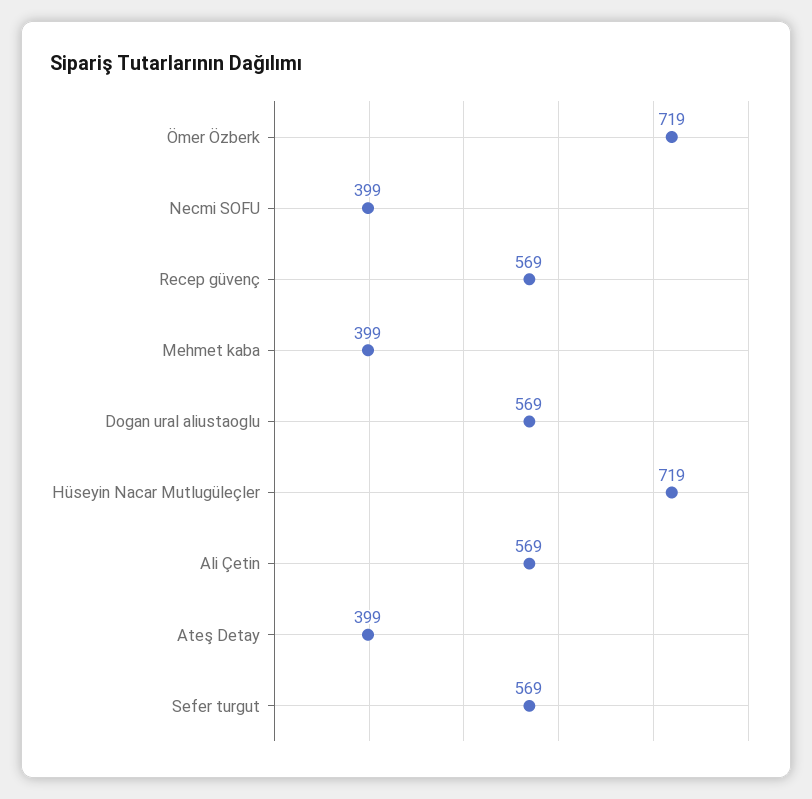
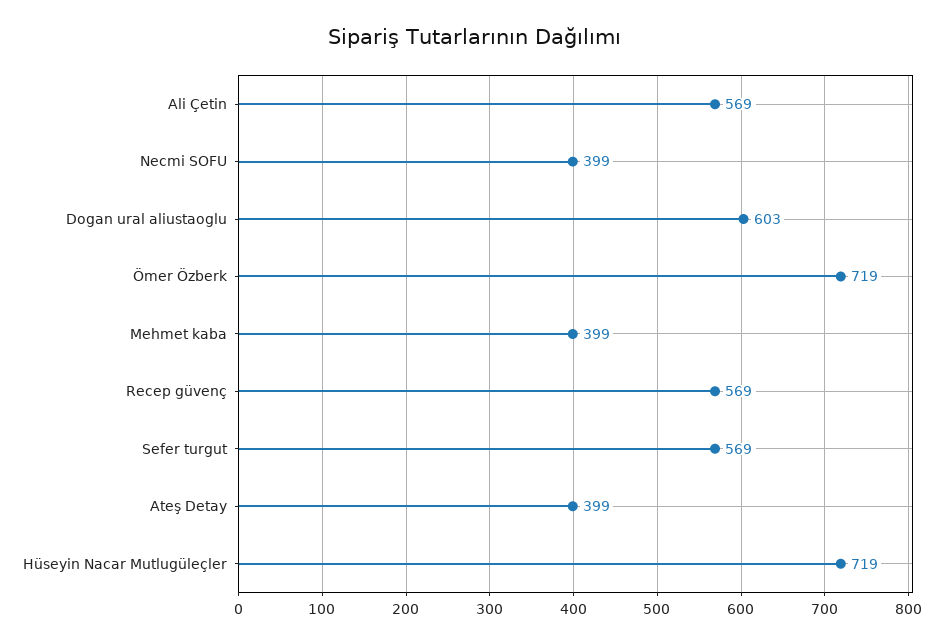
Dogan ural aliustaoglu: 569 -> 603

